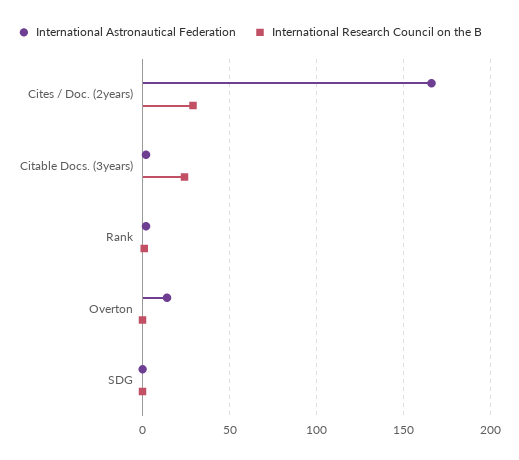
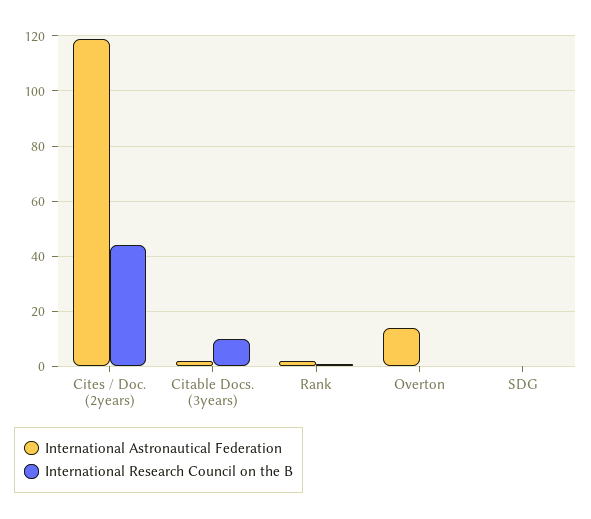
International Astronautical Federation, Cites / Doc. (2years): 165 -> 120
International Research Council on the B, Cites / Doc. (2years): 30 -> 45
International Research Council on the B, Citable Docs. (3years): 25 -> 10

